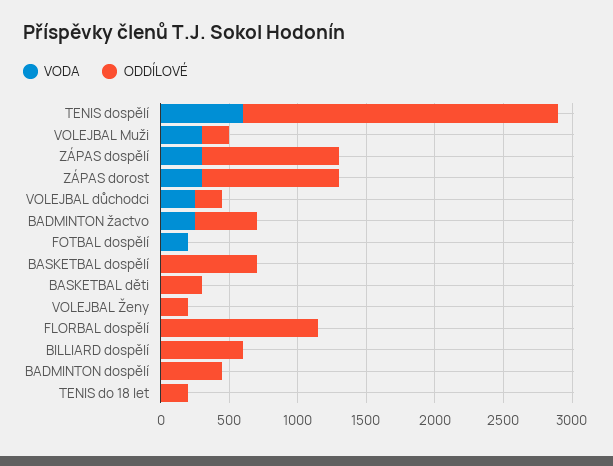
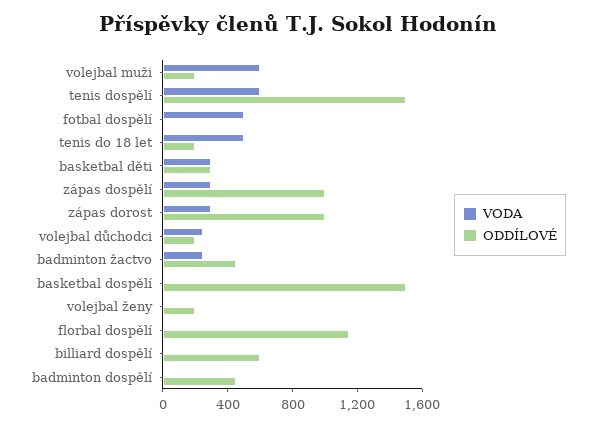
ODDÍLOVÉ, TENIS dospělí: 2300 -> 1500
VODA, VOLEJBAL Muži: 300 -> 600
VODA, FOTBAL dospělí: 200 -> 500
ODDÍLOVÉ, BASKETBAL dospělí: 700 -> 1500
VODA, BASKETBAL děti: 0 -> 300
VODA, TENIS do 18 let: 0 -> 500

